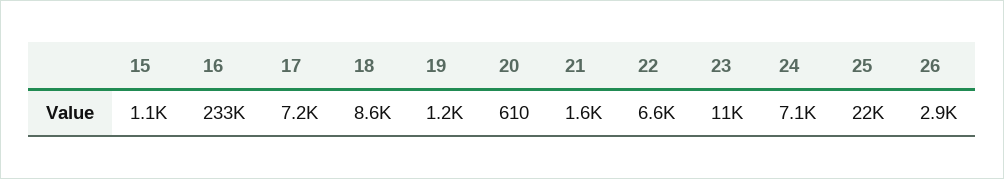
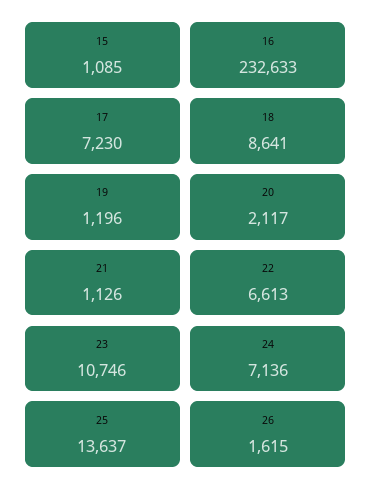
20: 610 -> 2117
21: 1600 -> 1126
25: 22000 -> 13637
26: 2900 -> 1615

